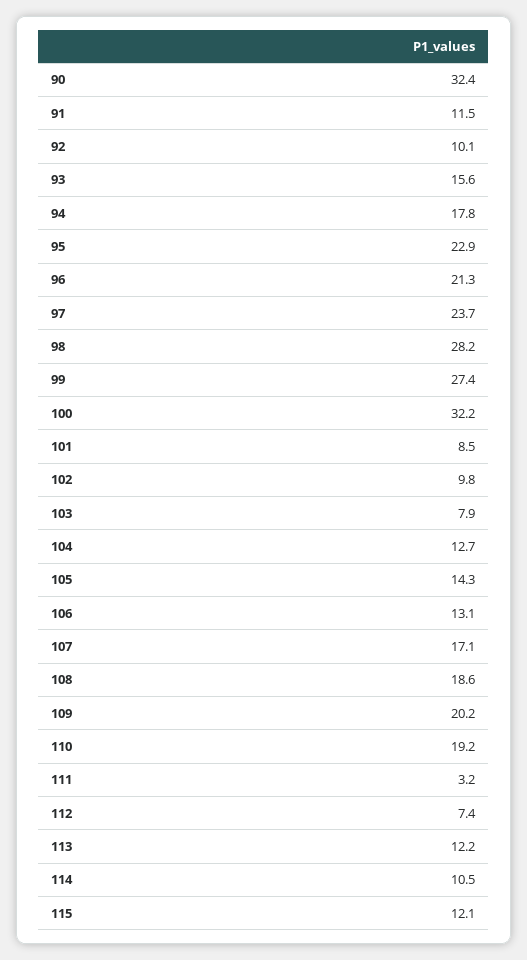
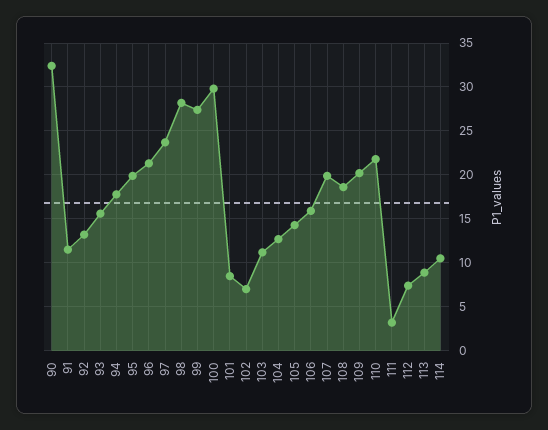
92: 10.1 -> 13
95: 22.9 -> 20
100: 32.2 -> 30
102: 9.8 -> 7
103: 7.9 -> 11
106: 13.1 -> 16
107: 17.1 -> 20
110: 19.2 -> 22
113: 12.2 -> 9
115: 12.1 -> none

